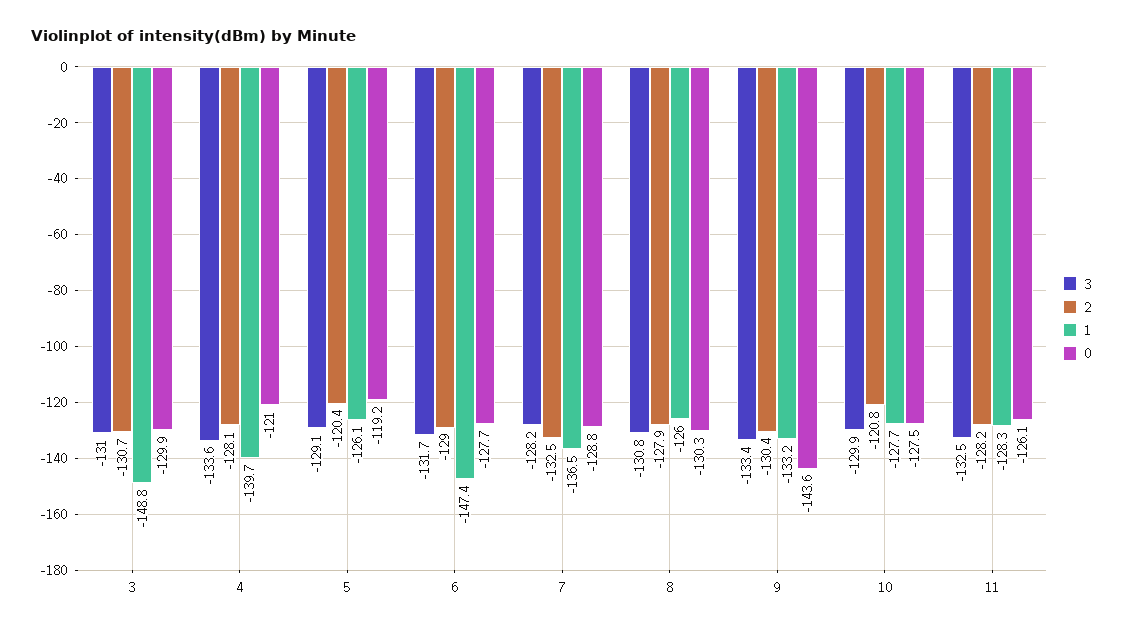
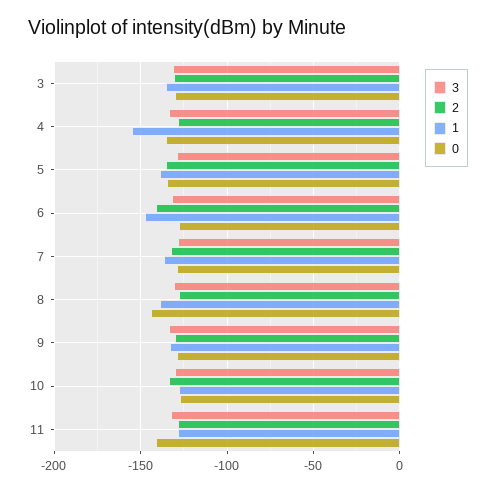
1, 3: -148.8 -> -135
1, 4: -139.7 -> -155
0, 4: -121 -> -135
2, 5: -120.4 -> -135
1, 5: -126.1 -> -140
0, 5: -119.2 -> -135
2, 6: -129 -> -140
1, 8: -126 -> -140
0, 8: -130.3 -> -145
0, 9: -143.6 -> -130
2, 10: -120.8 -> -135
0, 11: -126.1 -> -140

